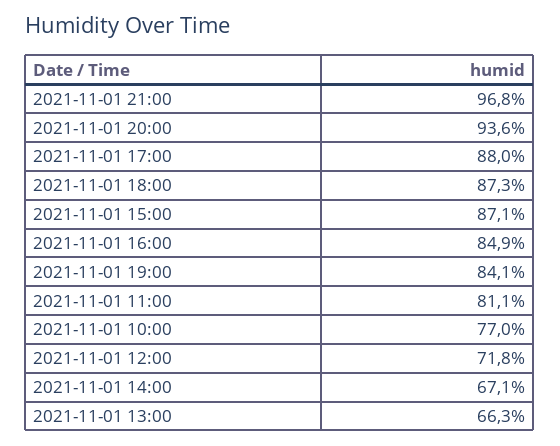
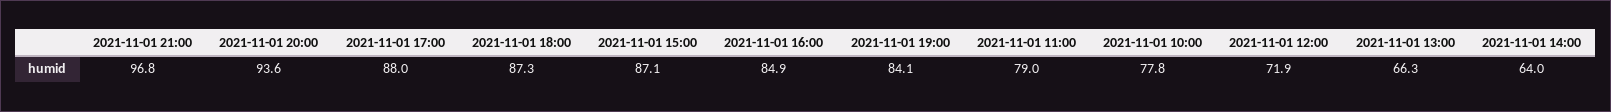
2021-11-01 11:00: 81.1 -> 79
2021-11-01 10:00: 77 -> 77.8
2021-11-01 12:00: 71.8 -> 71.9
2021-11-01 14:00: 67.1 -> 64

